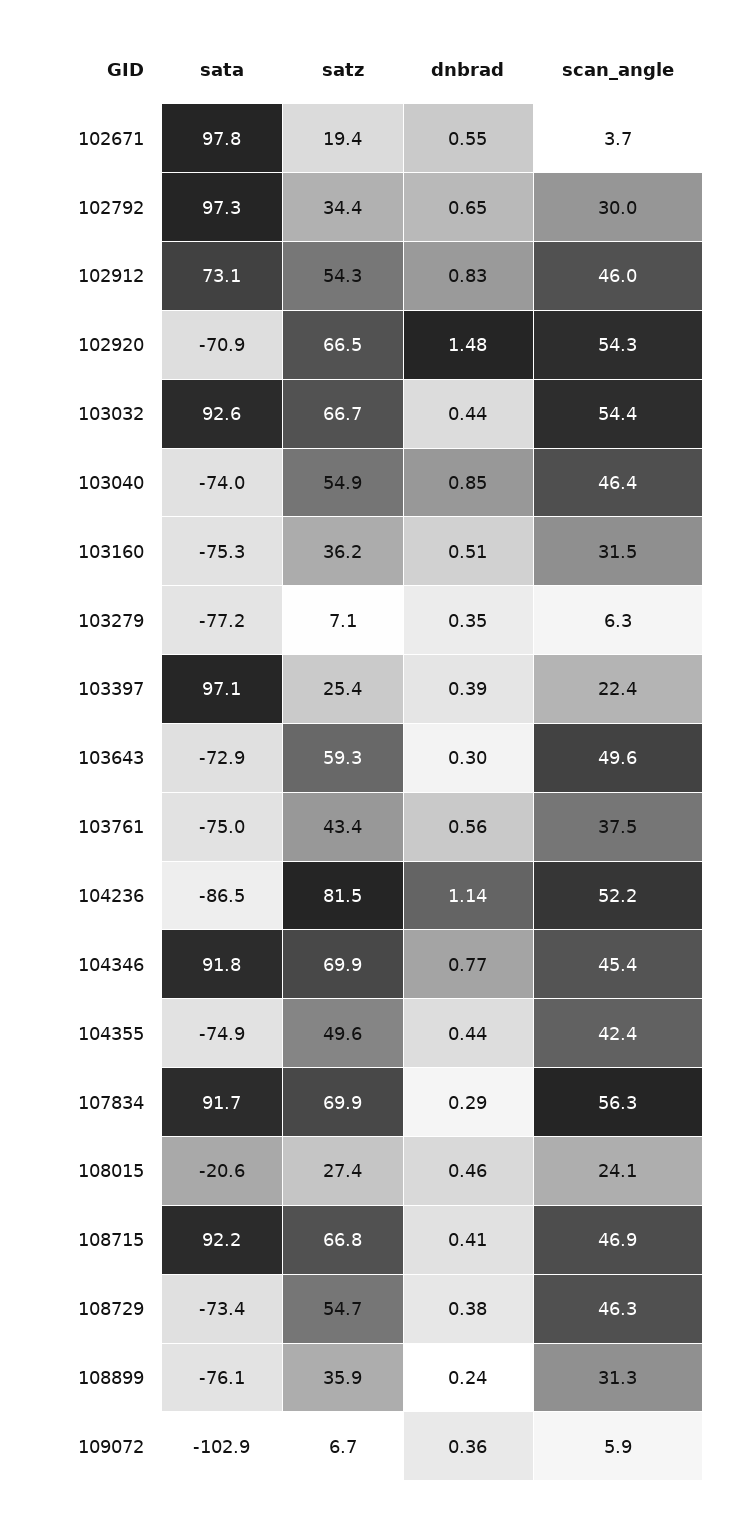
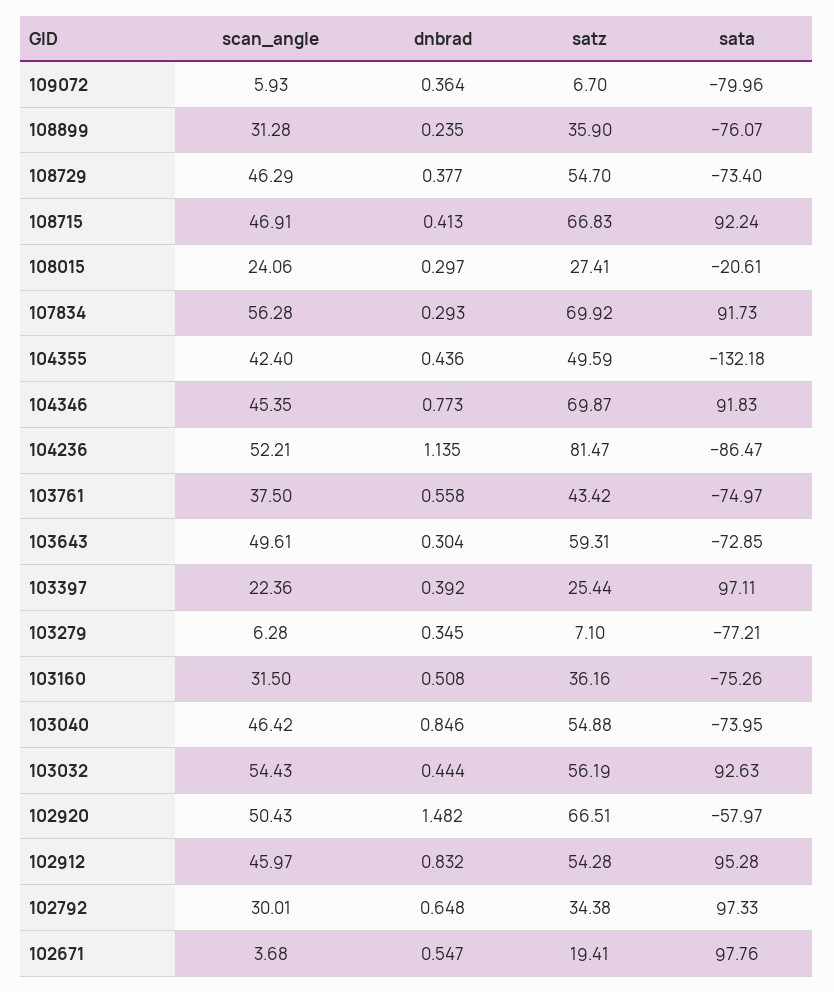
sata, 102912: 73.1 -> 95.28
sata, 102920: -70.9 -> -57.97
scan_angle, 102920: 54.3 -> 50.43
satz, 103032: 66.7 -> 56.19
sata, 104355: -74.9 -> -132.18
dnbrad, 108015: 0.46 -> 0.297
sata, 109072: -102.9 -> -79.96

